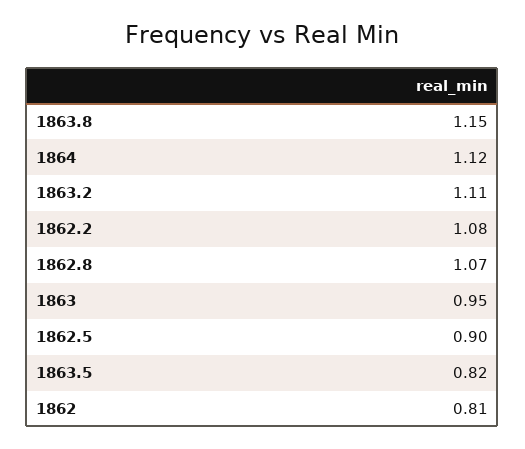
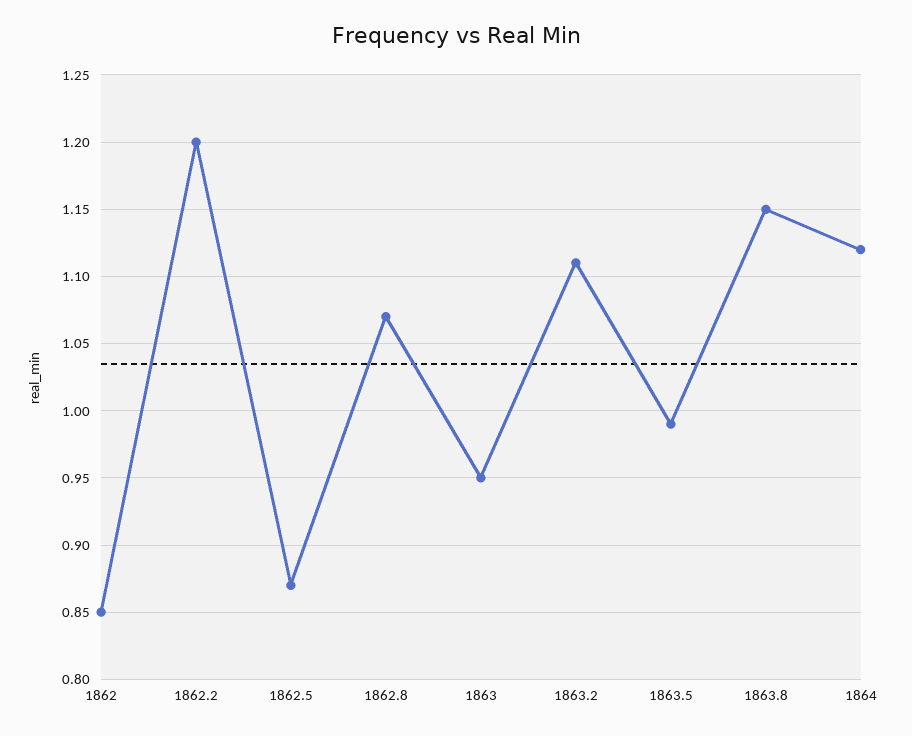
1862.2: 1.08 -> 1.2
1862.5: 0.9 -> 0.87
1863.5: 0.82 -> 0.99
1862: 0.81 -> 0.85

